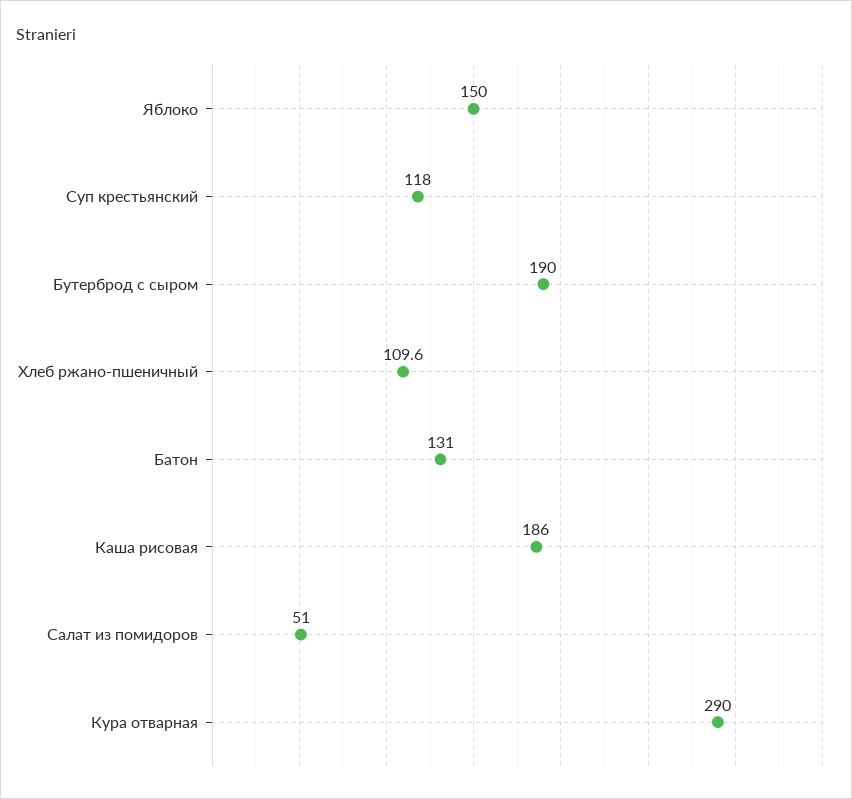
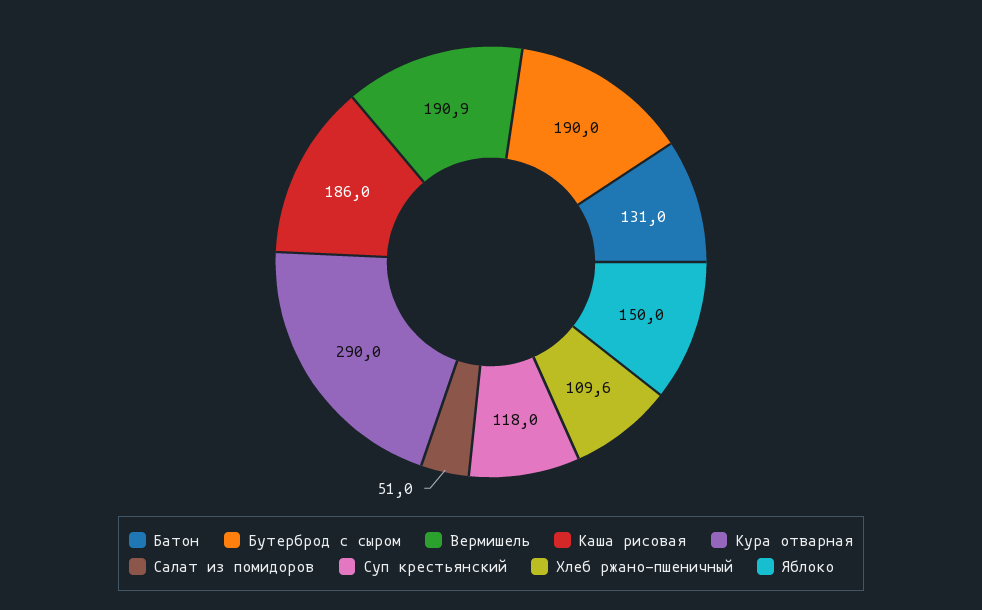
Вермишель: none -> 190.9

